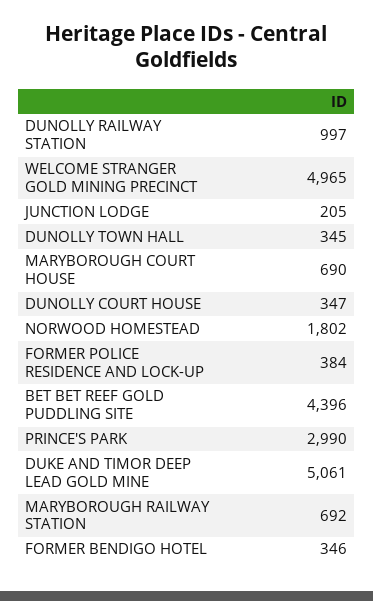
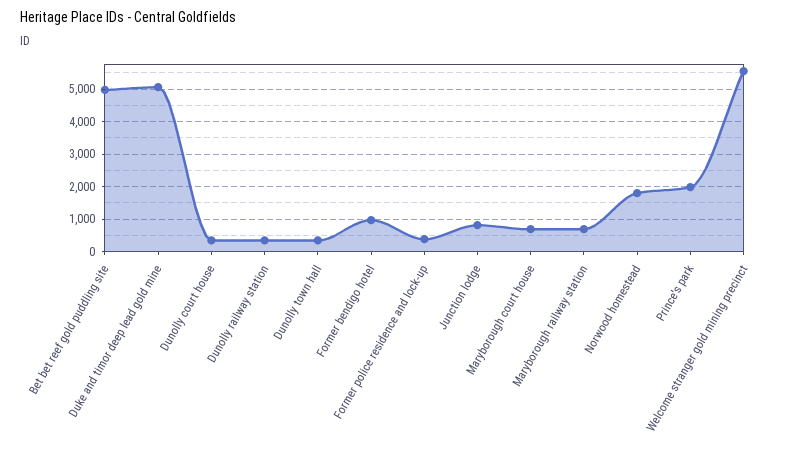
DUNOLLY RAILWAY STATION: 997 -> 400
WELCOME STRANGER GOLD MINING PRECINCT: 4965 -> 5600
JUNCTION LODGE: 205 -> 800
BET BET REEF GOLD PUDDLING SITE: 4396 -> 5000
PRINCE'S PARK: 2990 -> 2000
FORMER BENDIGO HOTEL: 346 -> 1000

